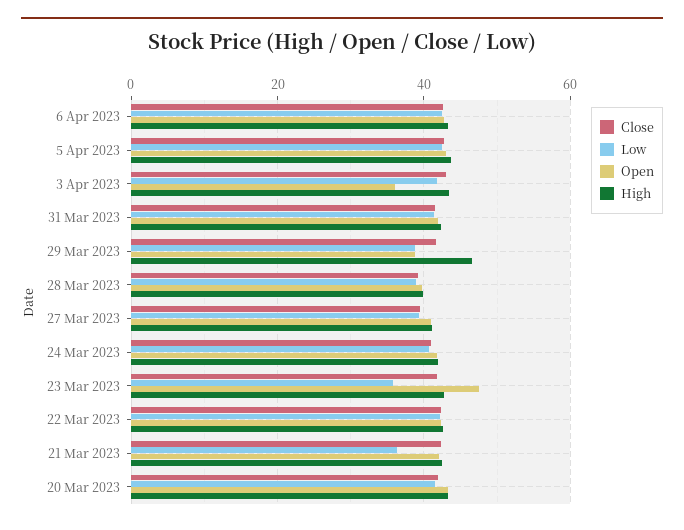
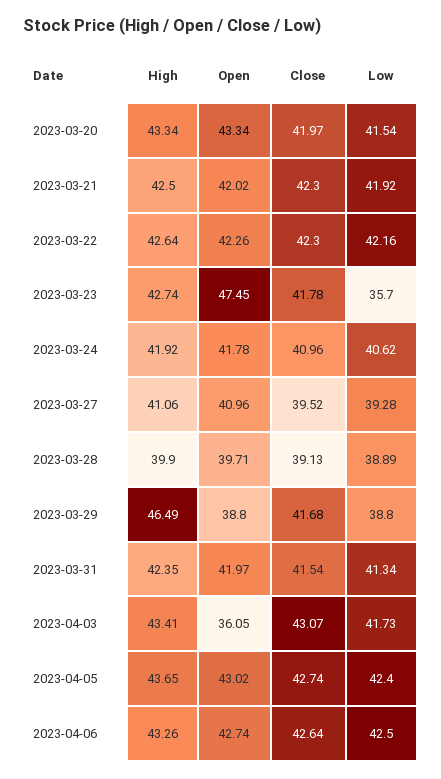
Low, 21 Mar 2023: 36 -> 41.92

